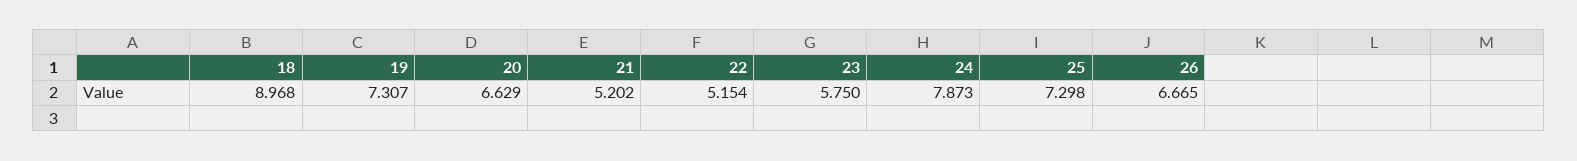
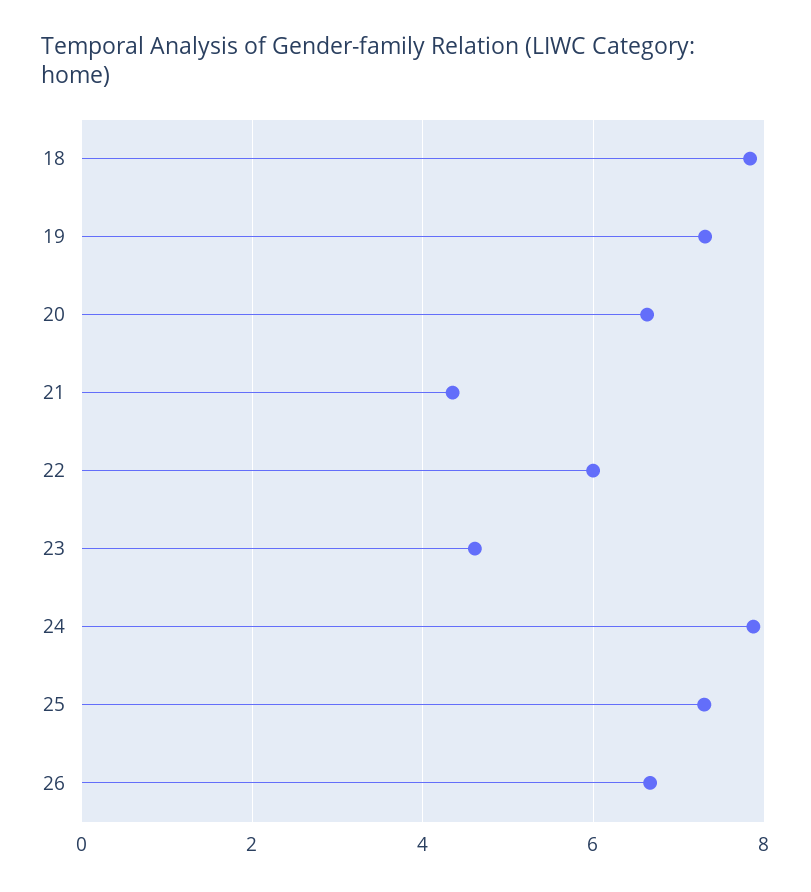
18: 8.968 -> 7.8
21: 5.202 -> 4.4
22: 5.154 -> 6
23: 5.75 -> 4.6

